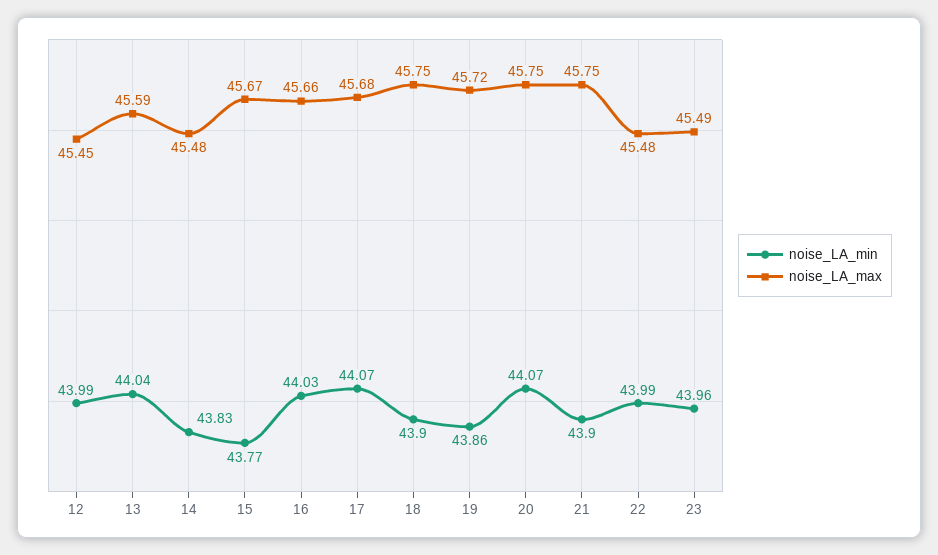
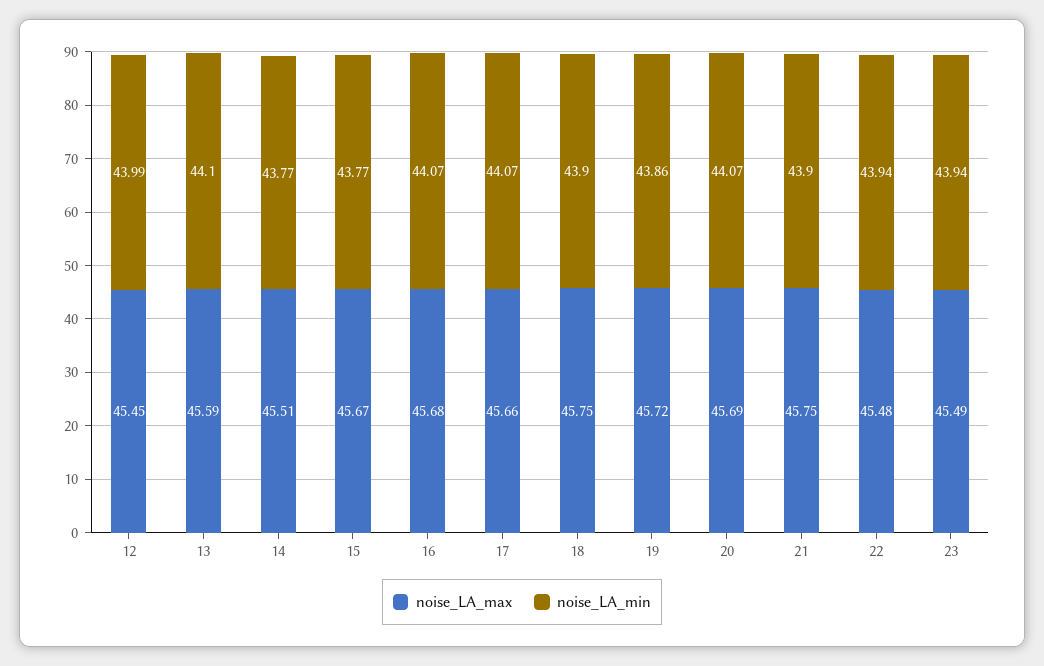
noise_LA_min, 13: 44.04 -> 44.1
noise_LA_min, 14: 43.83 -> 43.77
noise_LA_max, 14: 45.48 -> 45.51
noise_LA_min, 16: 44.03 -> 44.07
noise_LA_max, 16: 45.66 -> 45.68
noise_LA_max, 17: 45.68 -> 45.66
noise_LA_max, 20: 45.75 -> 45.69
noise_LA_min, 22: 43.99 -> 43.94
noise_LA_min, 23: 43.96 -> 43.94

